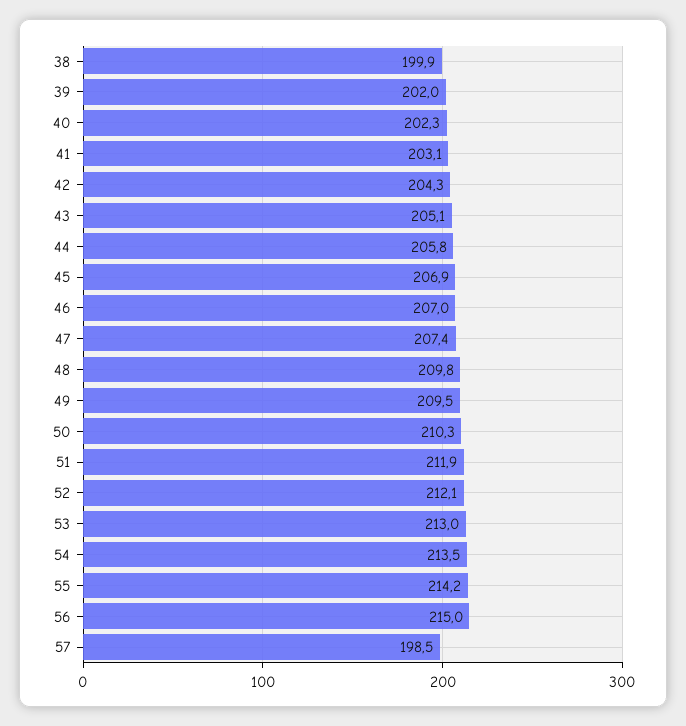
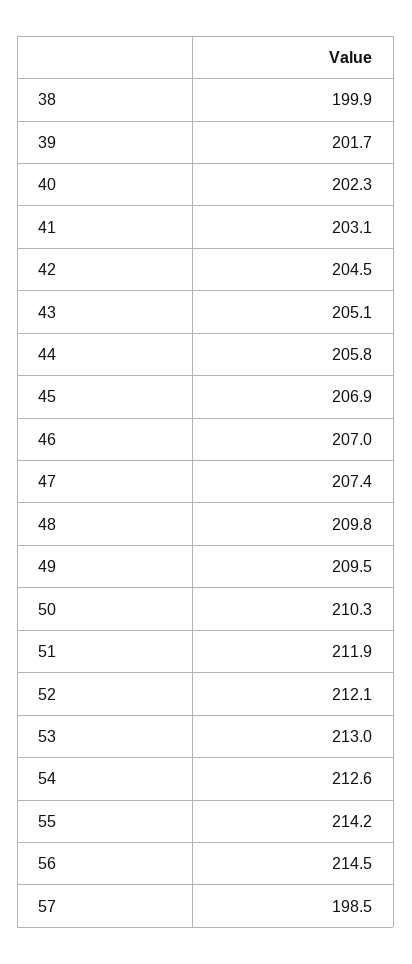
39: 202 -> 201.7
42: 204.3 -> 204.5
54: 213.5 -> 212.6
56: 215 -> 214.5

